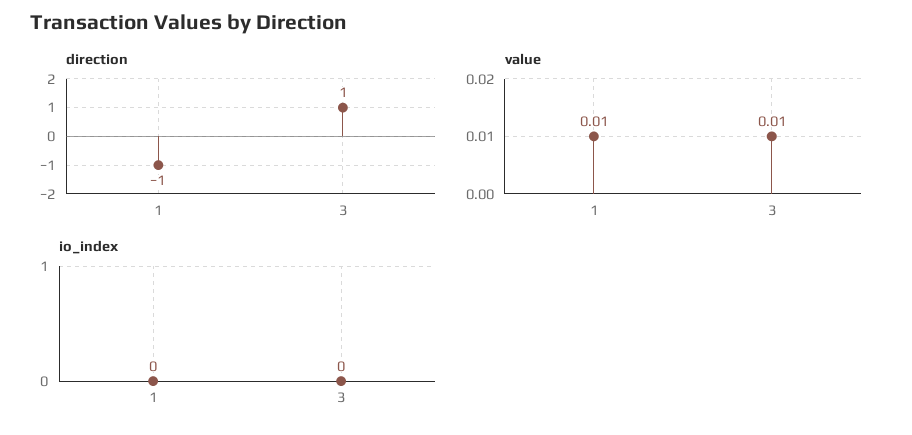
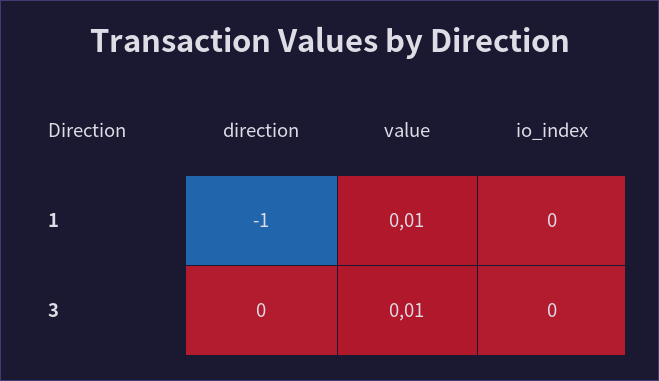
direction, 3: 1 -> 0

